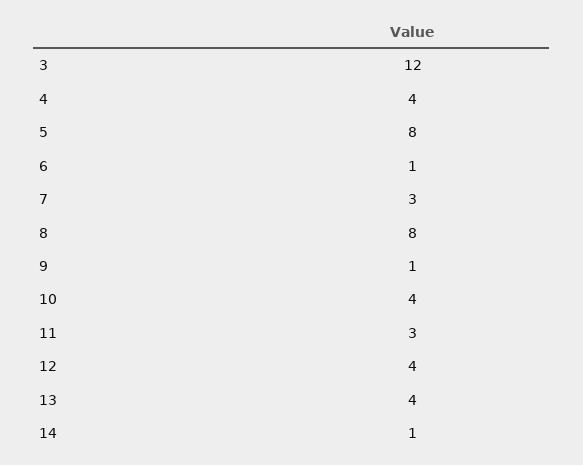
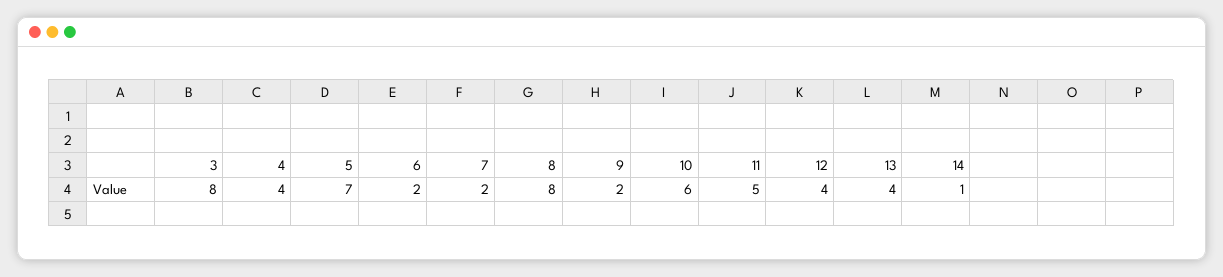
3: 12 -> 8
5: 8 -> 7
6: 1 -> 2
7: 3 -> 2
9: 1 -> 2
10: 4 -> 6
11: 3 -> 5

